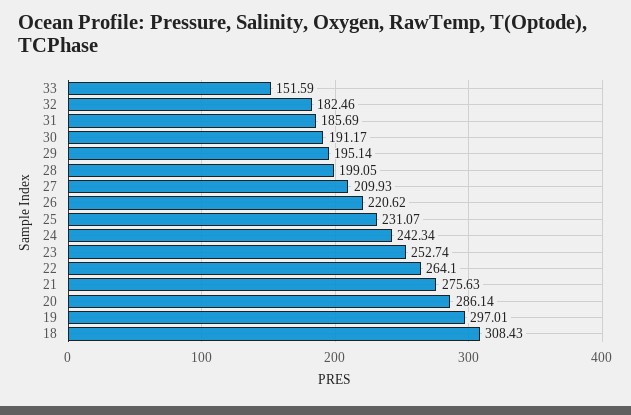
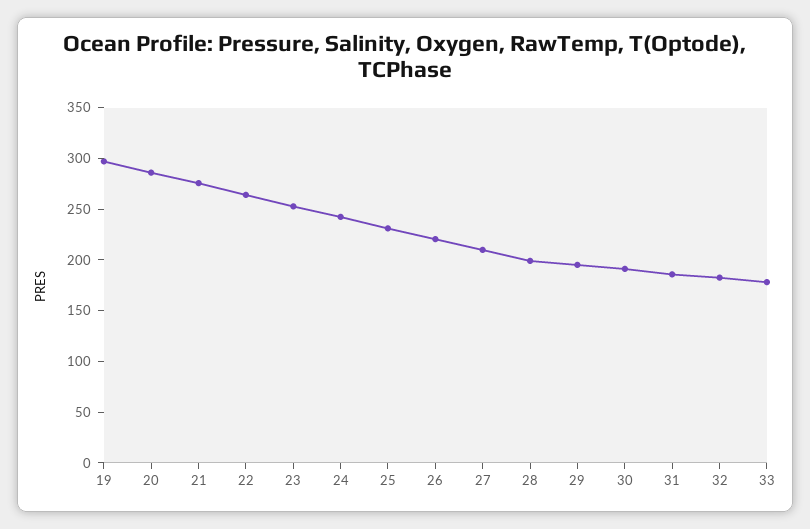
33: 151.59 -> 180
18: 308.43 -> none

